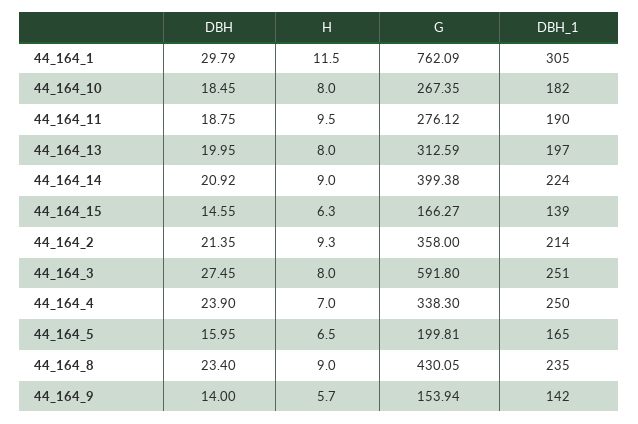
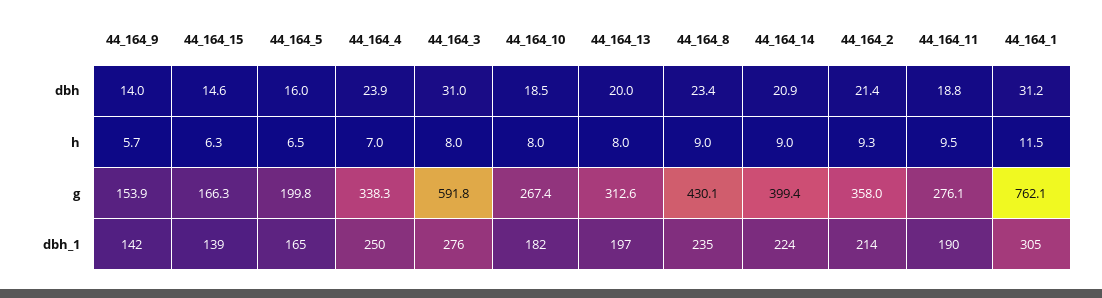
DBH, 44_164_1: 29.79 -> 31.2
DBH, 44_164_3: 27.45 -> 31
DBH_1, 44_164_3: 251 -> 276

